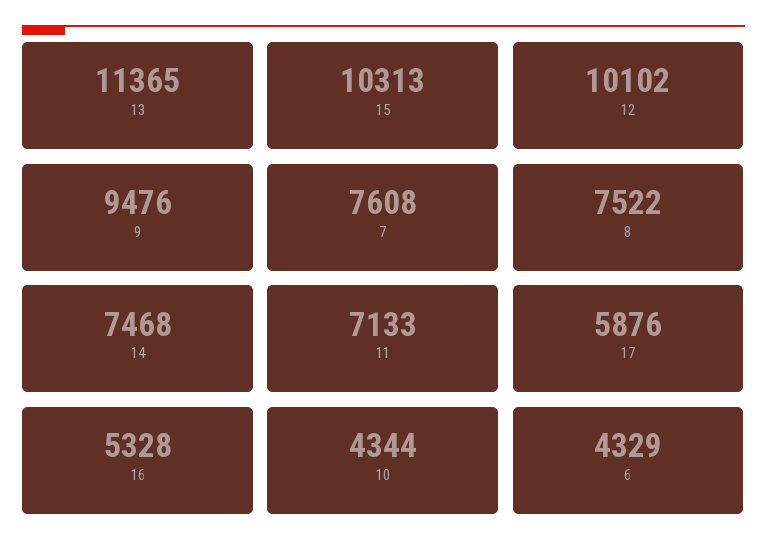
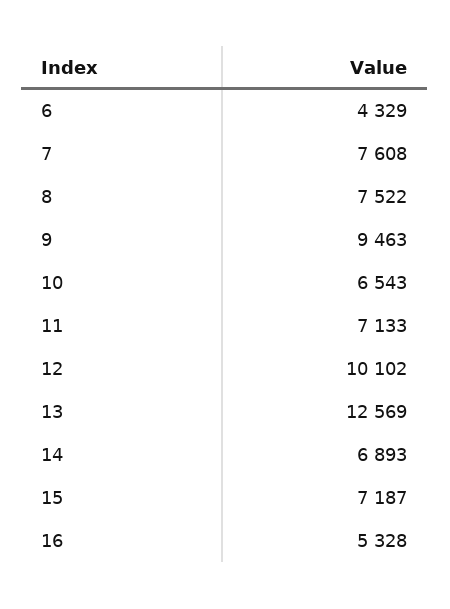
13: 11365 -> 12569
15: 10313 -> 7187
9: 9476 -> 9463
14: 7468 -> 6893
17: 5876 -> none
10: 4344 -> 6543

